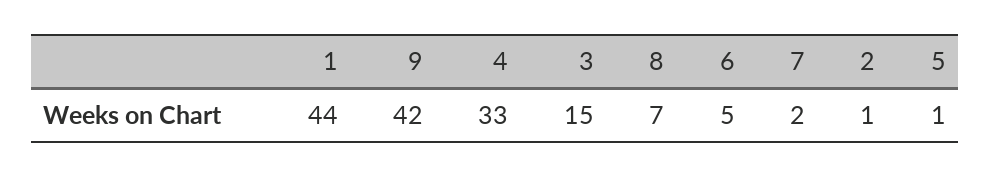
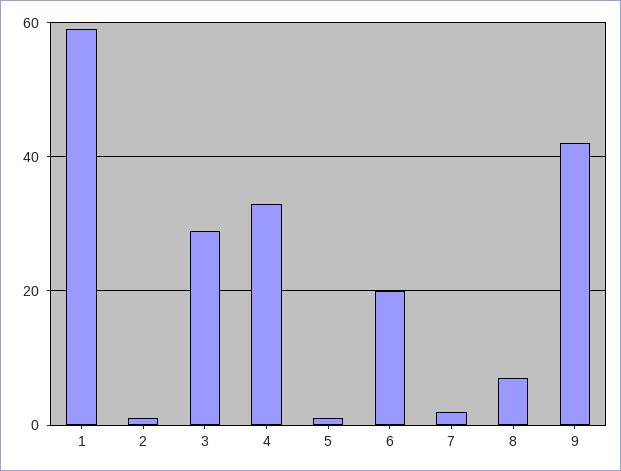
1: 44 -> 60
3: 15 -> 30
6: 5 -> 20

